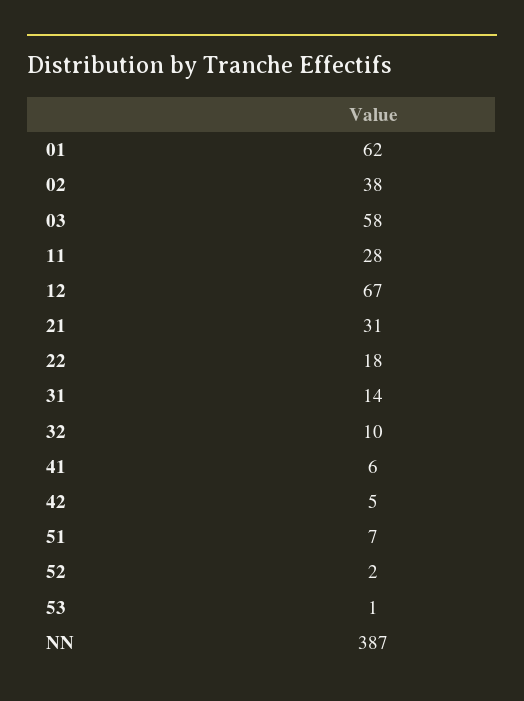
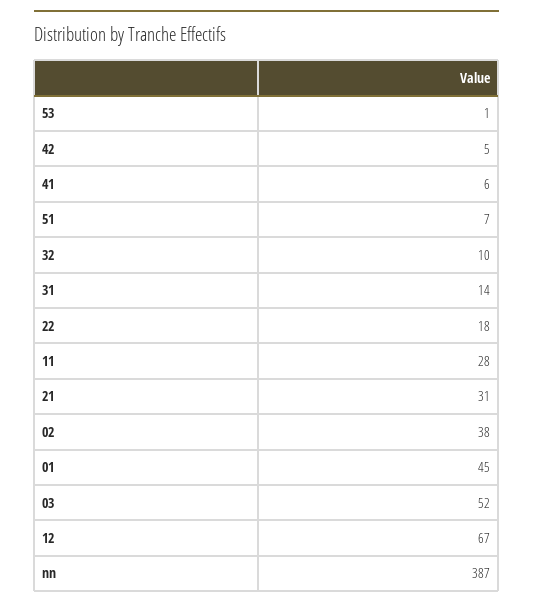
01: 62 -> 45
03: 58 -> 52
52: 2 -> none

